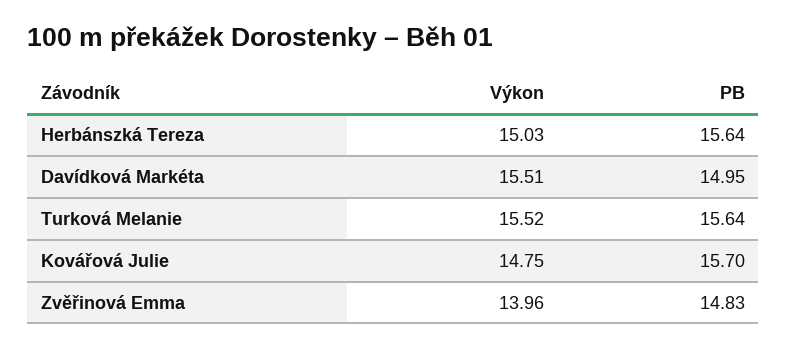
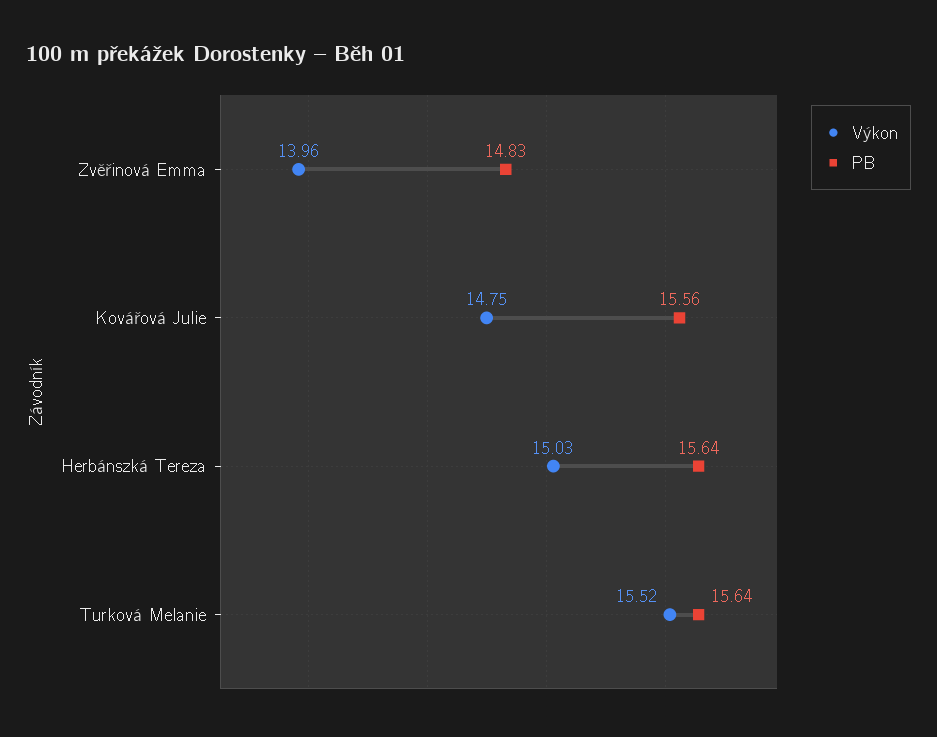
Výkon, Davídková Markéta: 15.51 -> none
PB, Davídková Markéta: 14.95 -> none
PB, Kovářová Julie: 15.7 -> 15.56

